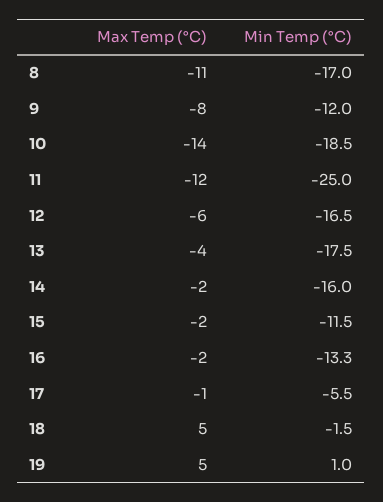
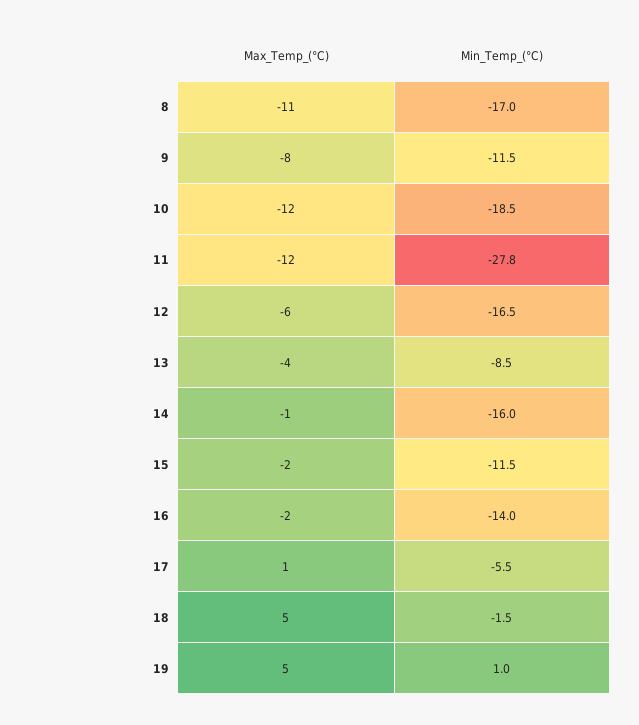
Min Temp (°C), 9: -12 -> -11.5
Max Temp (°C), 10: -14 -> -12
Min Temp (°C), 11: -25 -> -27.8
Min Temp (°C), 13: -17.5 -> -8.5
Max Temp (°C), 14: -2 -> -1
Min Temp (°C), 16: -13.3 -> -14
Max Temp (°C), 17: -1 -> 1

